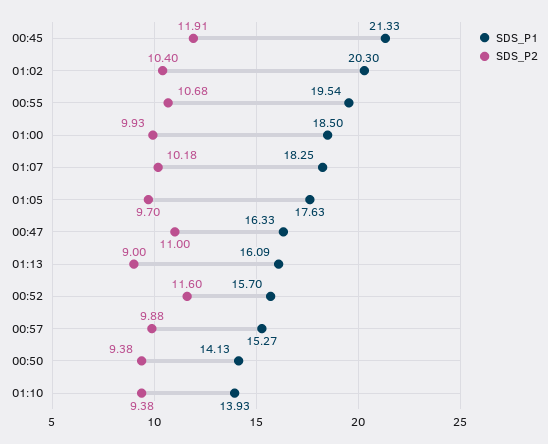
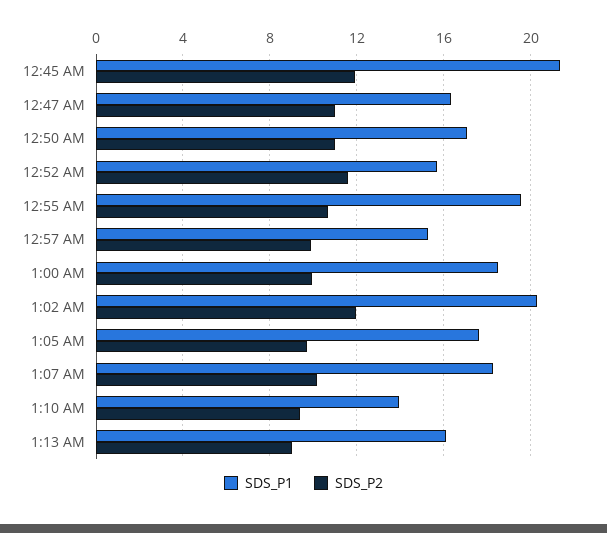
SDS_P2, 01:02: 10.4 -> 12
SDS_P1, 00:50: 14.13 -> 17
SDS_P2, 00:50: 9.38 -> 11

